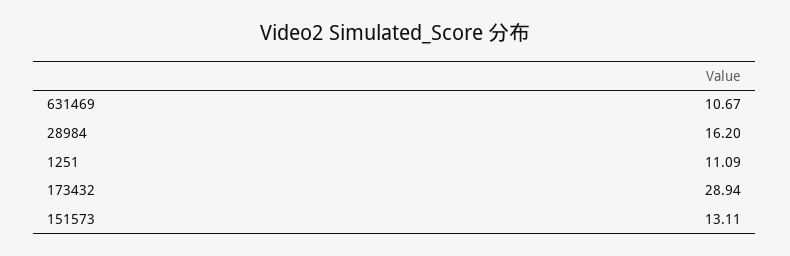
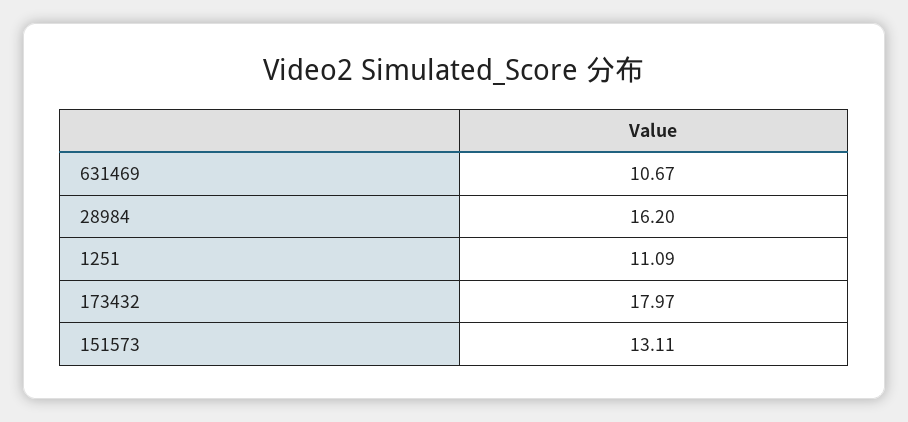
173432: 28.94 -> 17.97

